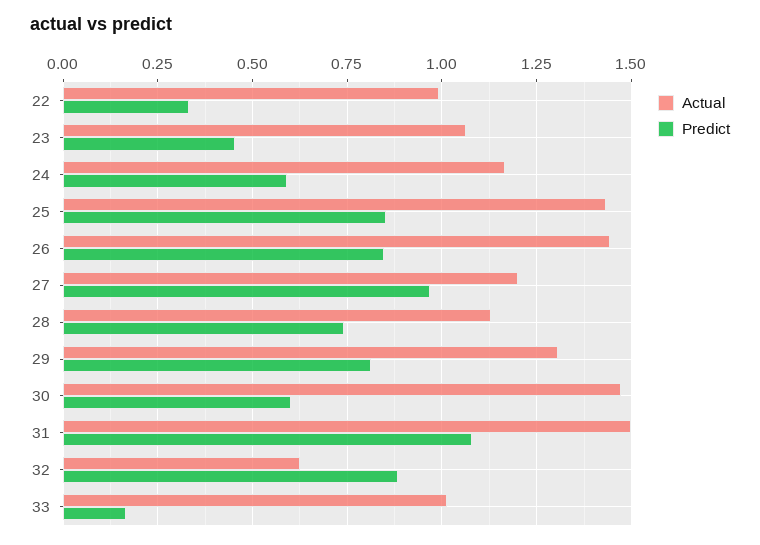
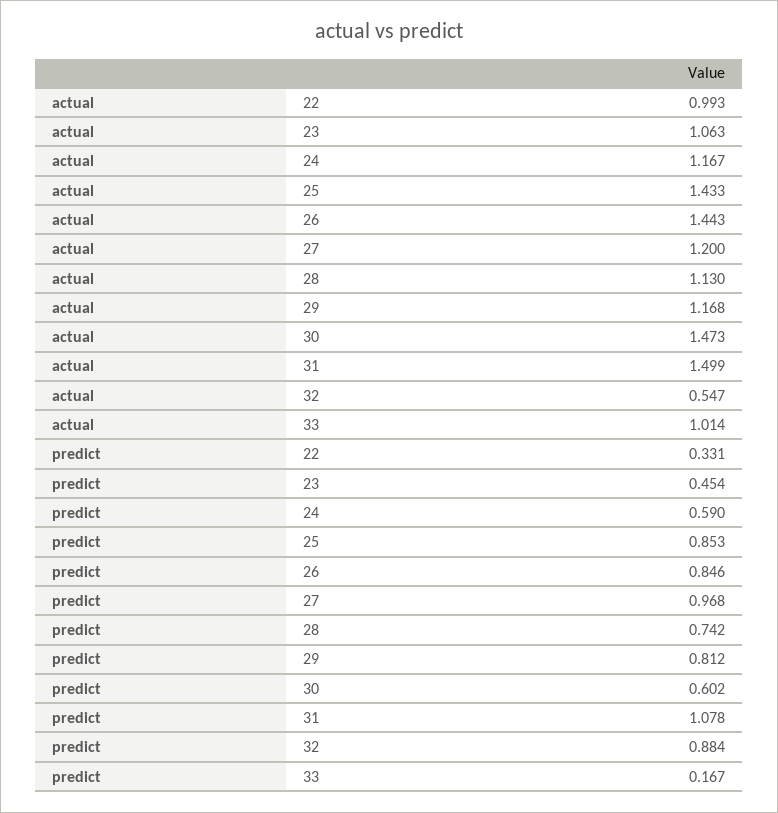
Actual, 29: 1.3 -> 1.168
Actual, 32: 0.625 -> 0.547

